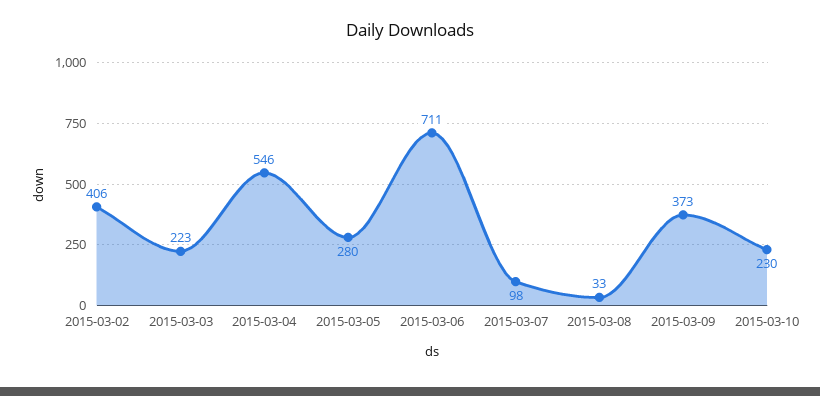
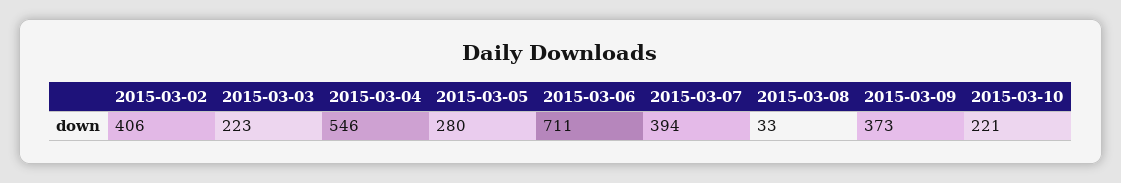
2015-03-07: 98 -> 394
2015-03-10: 230 -> 221

